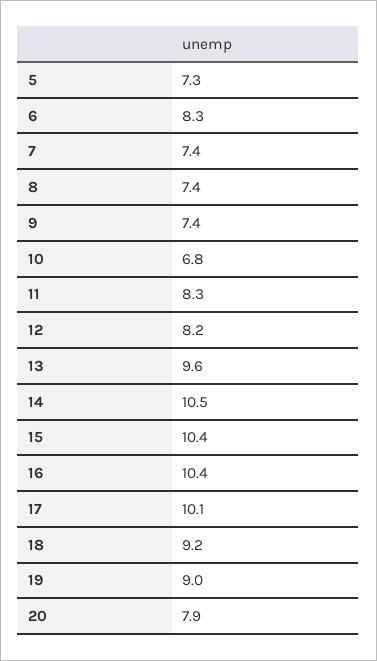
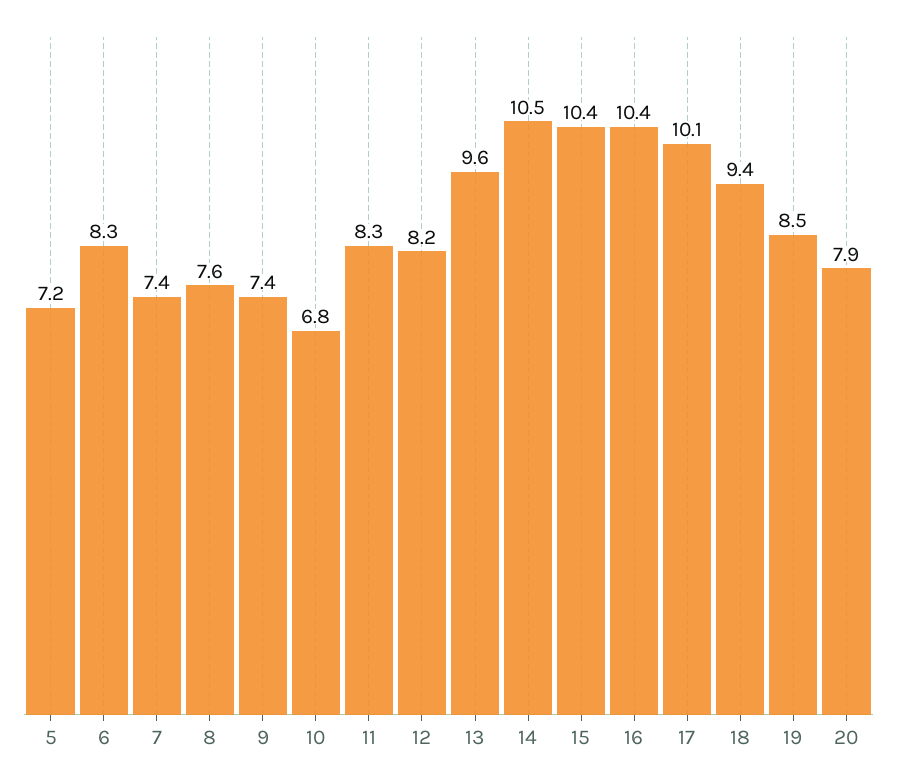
5: 7.3 -> 7.2
8: 7.4 -> 7.6
18: 9.2 -> 9.4
19: 9 -> 8.5

